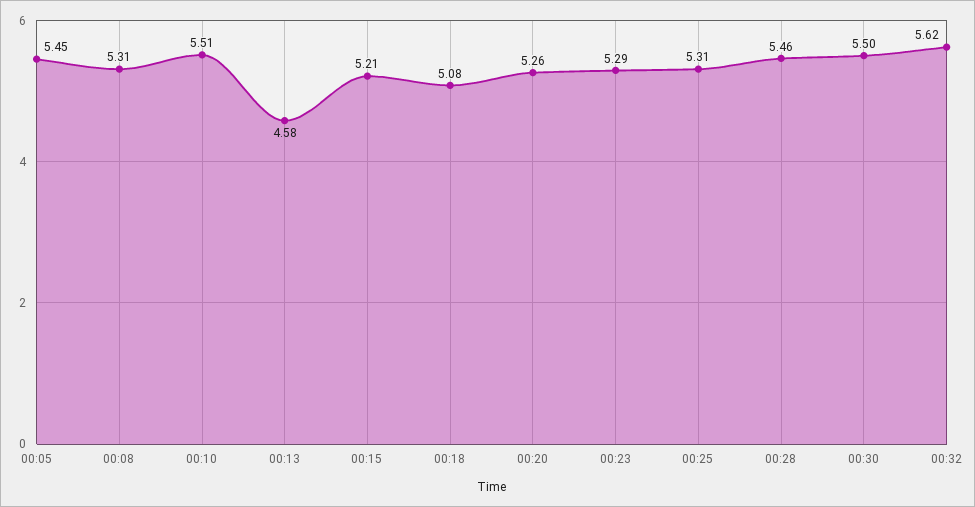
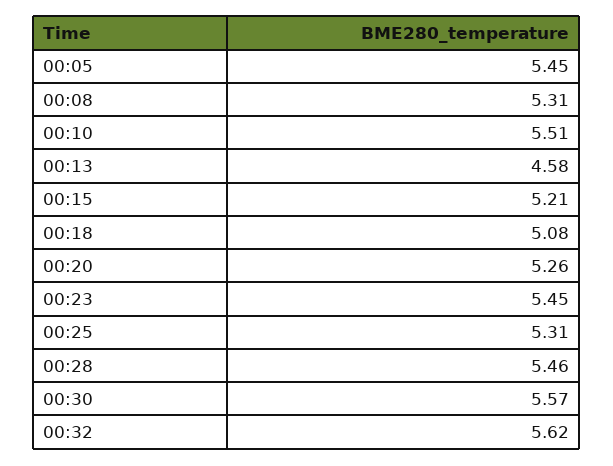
00:23: 5.29 -> 5.45
00:30: 5.5 -> 5.57

